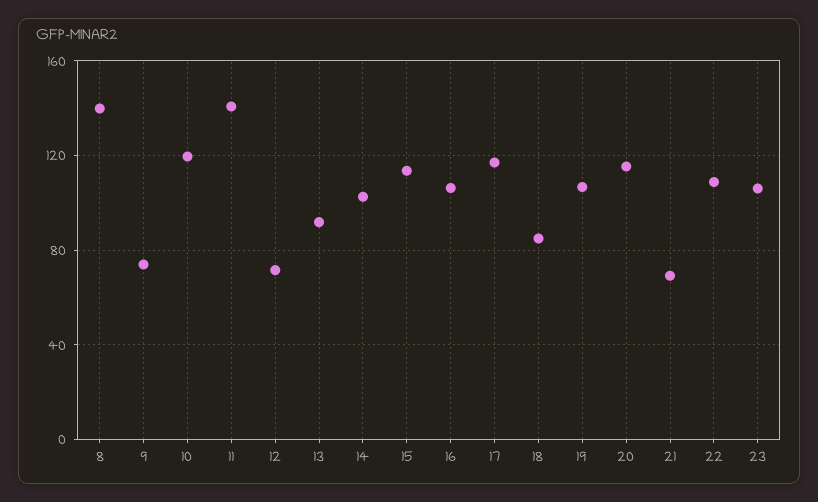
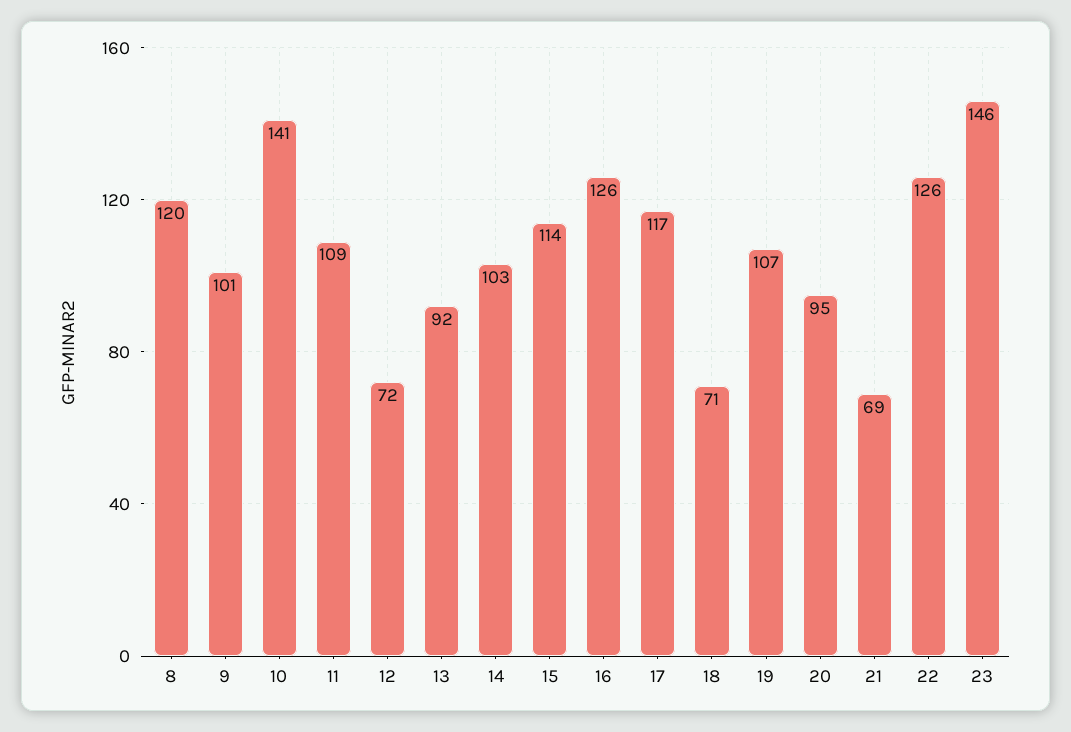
8: 140 -> 120
9: 75 -> 101
10: 120 -> 141
11: 140 -> 109
16: 105 -> 126
18: 85 -> 71
20: 115 -> 95
22: 110 -> 126
23: 105 -> 146

